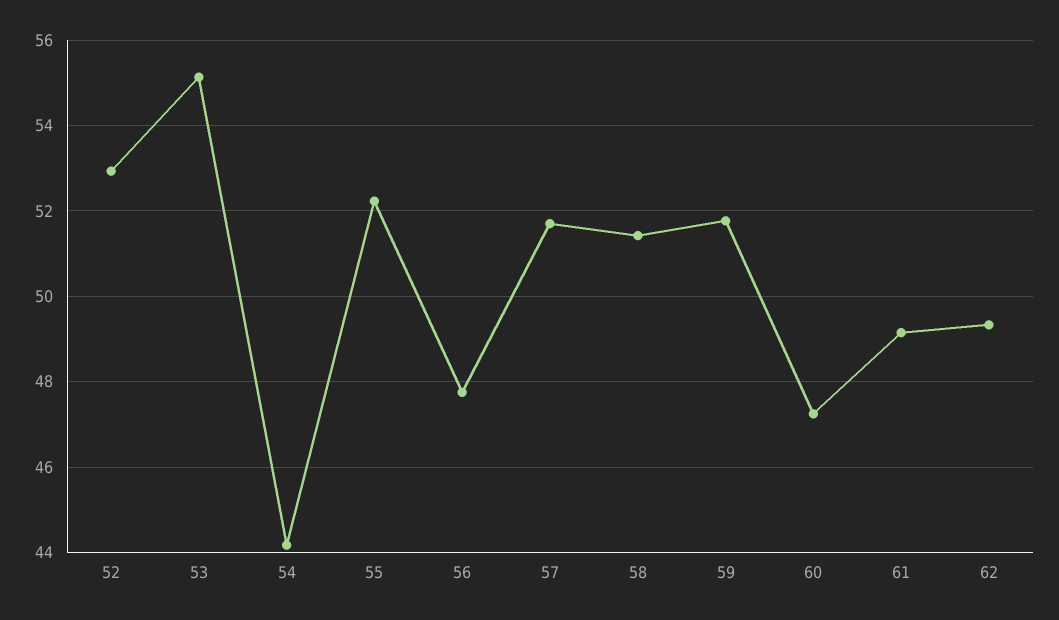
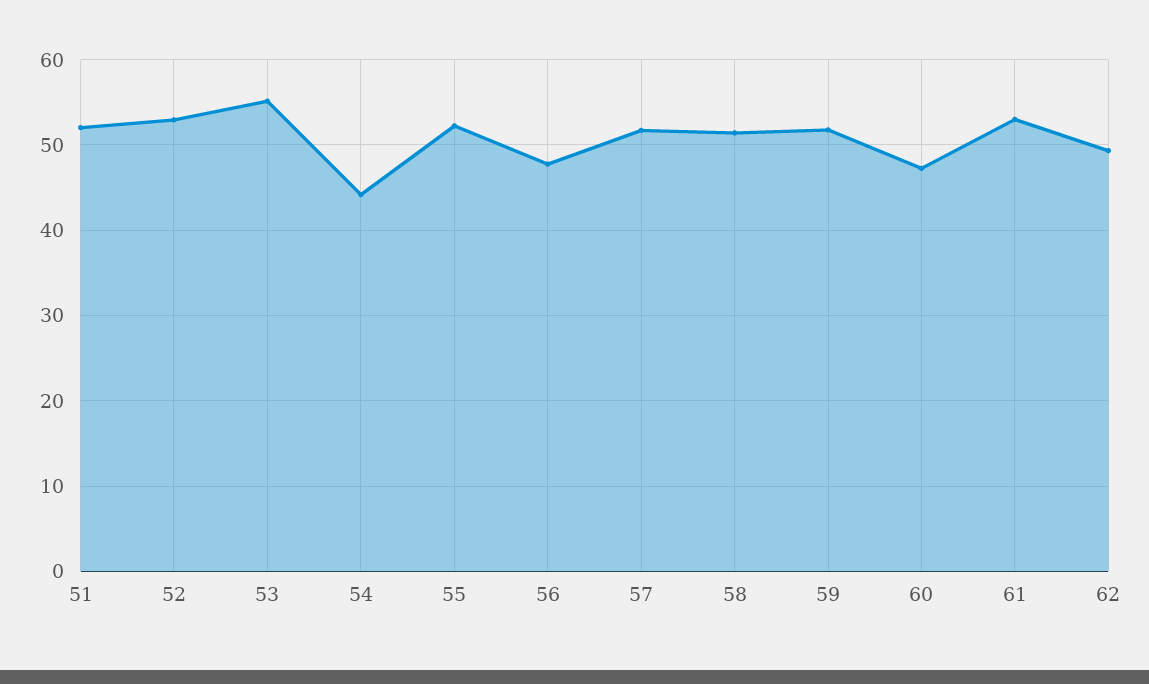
61: 49.2 -> 53
51: none -> 52

